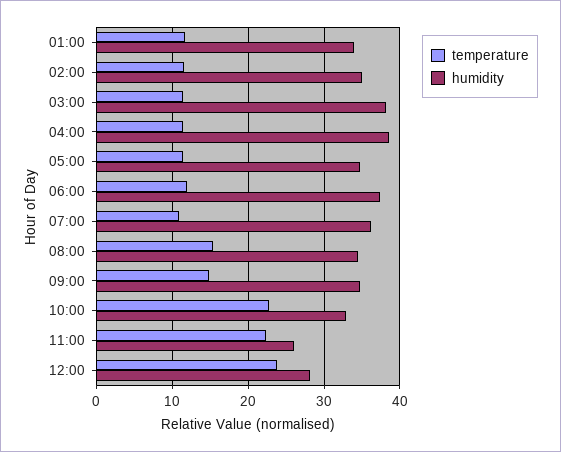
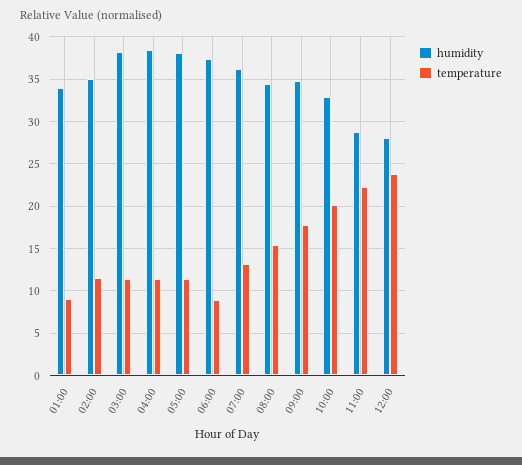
temperature, 01:00: 12 -> 9
humidity, 05:00: 35 -> 38
temperature, 06:00: 12 -> 9
temperature, 07:00: 11 -> 13
temperature, 09:00: 15 -> 18
temperature, 10:00: 23 -> 20
humidity, 11:00: 26 -> 29

